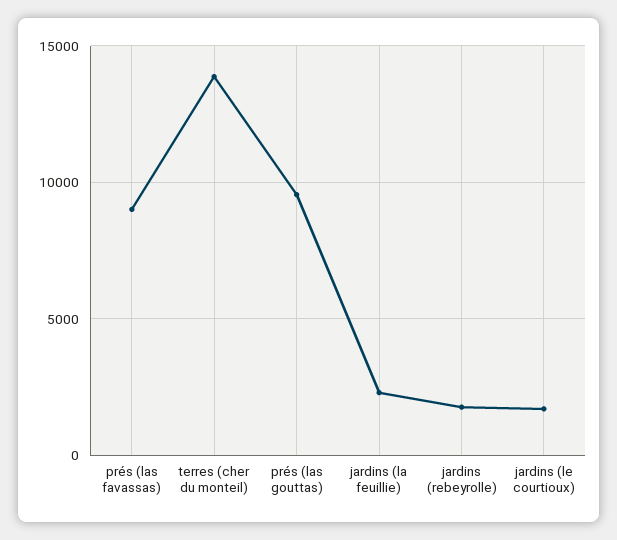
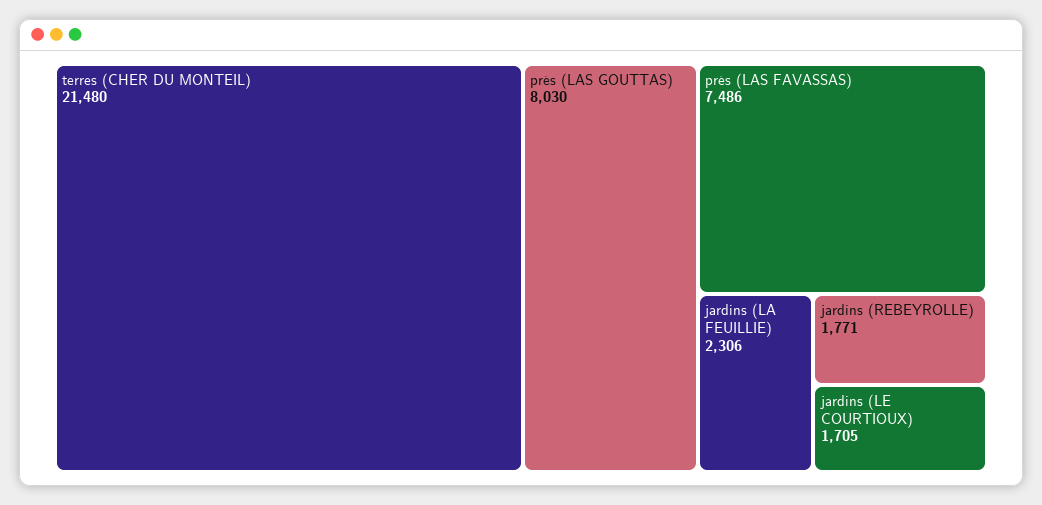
prés (las favassas): 9000 -> 7486
terres (cher du monteil): 14000 -> 21480
prés (las gouttas): 9500 -> 8030

